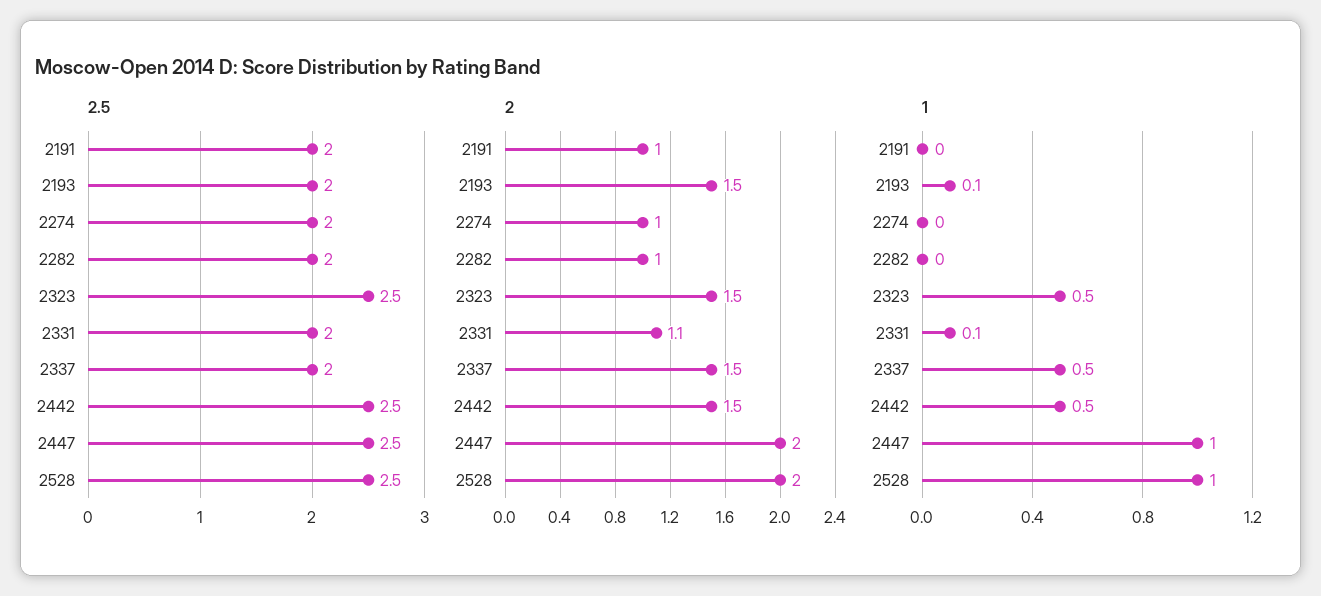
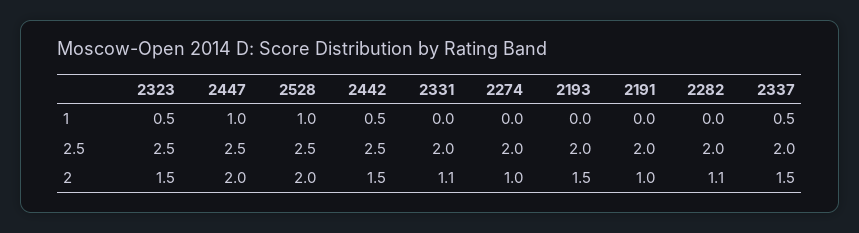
2, 2282: 1 -> 1.1
1, 2193: 0.1 -> 0
1, 2331: 0.1 -> 0

